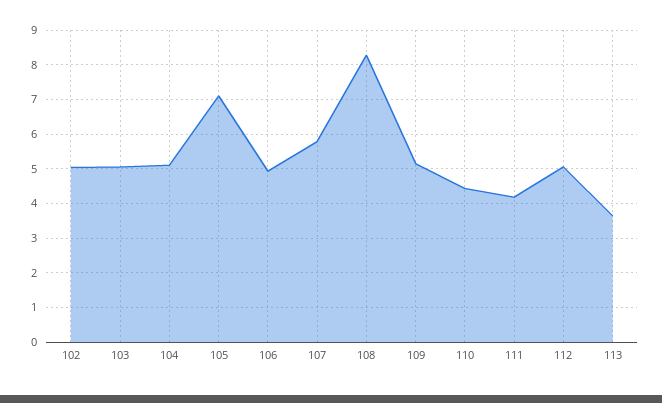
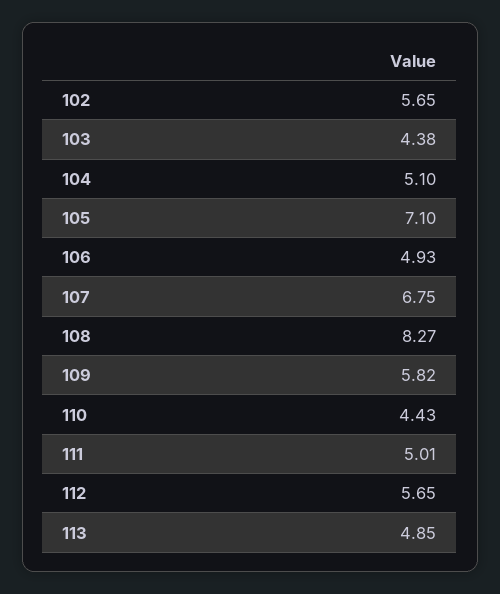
102: 5 -> 5.65
103: 5 -> 4.38
107: 5.8 -> 6.75
109: 5.2 -> 5.82
111: 4.2 -> 5.01
112: 5 -> 5.65
113: 3.6 -> 4.85

